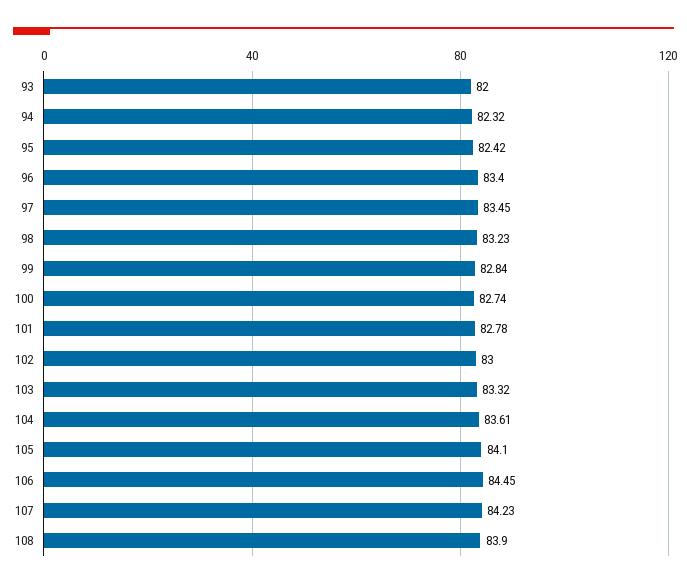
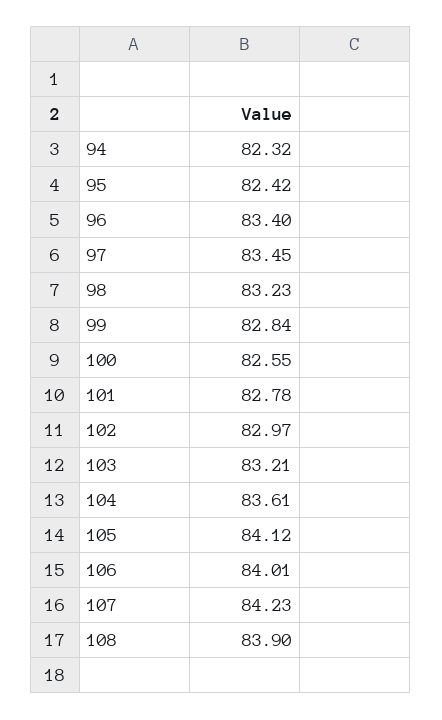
93: 82 -> none
100: 82.74 -> 82.55
102: 83 -> 82.97
103: 83.32 -> 83.21
105: 84.1 -> 84.12
106: 84.45 -> 84.01

